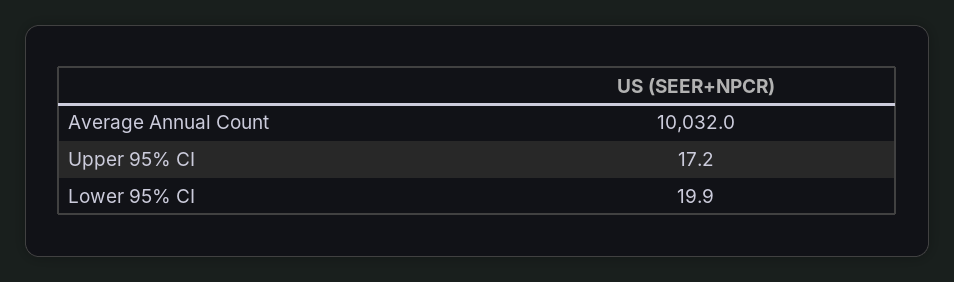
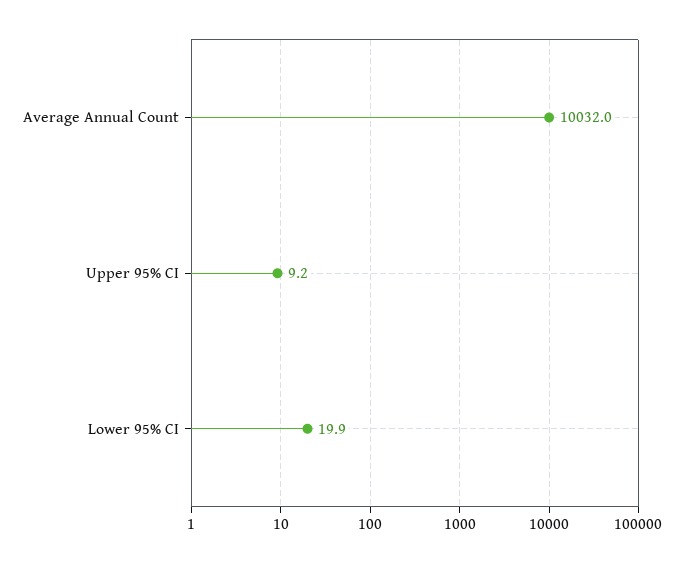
Upper 95% CI: 17.2 -> 9.2

